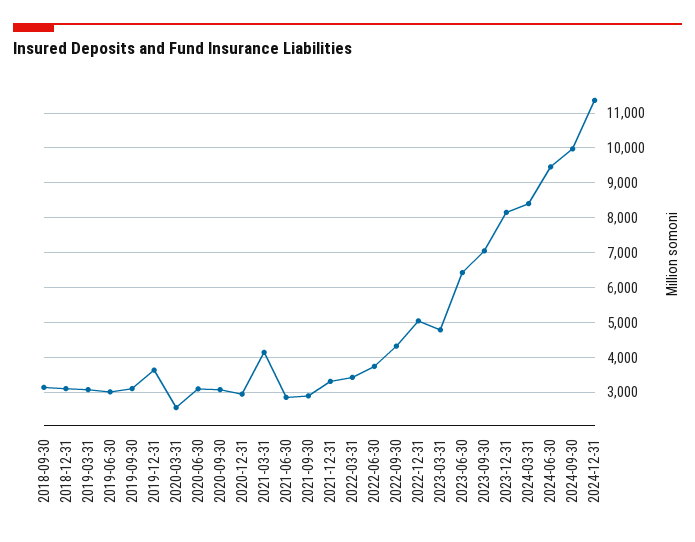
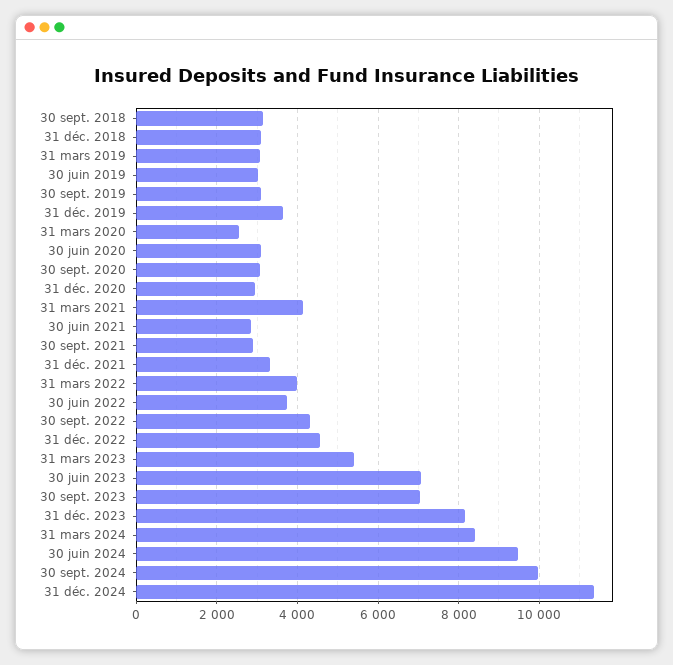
2022-03-31: 3400 -> 4000
2022-12-31: 5000 -> 4600
2023-03-31: 4800 -> 5400
2023-06-30: 6400 -> 7000

